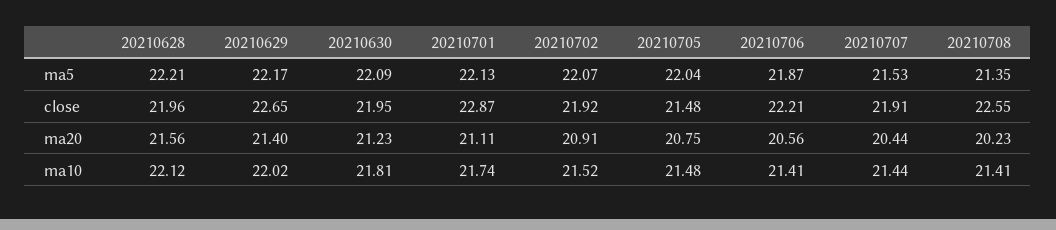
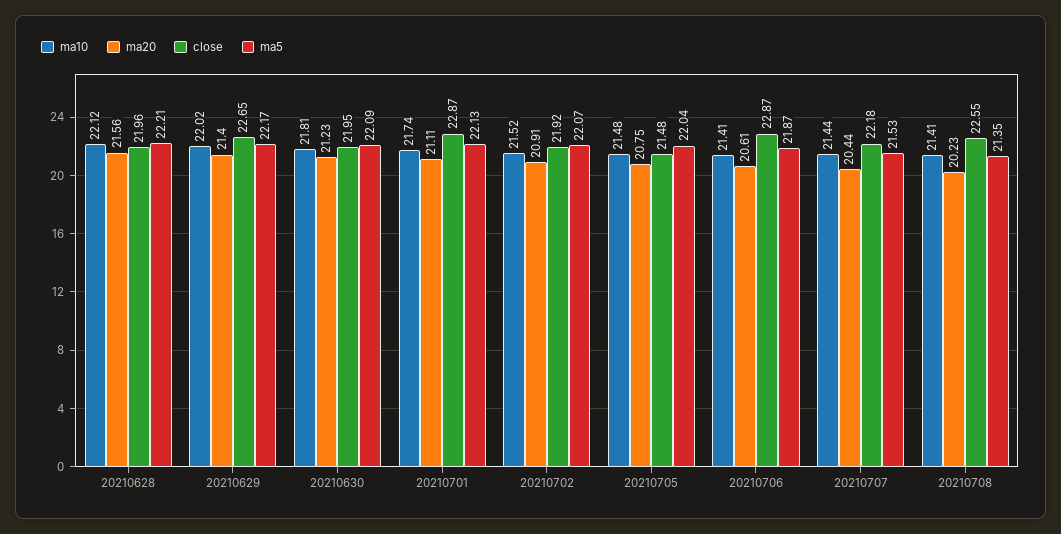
close, 20210706: 22.21 -> 22.87
close, 20210707: 21.91 -> 22.18
ma20, 20210706: 20.56 -> 20.61

